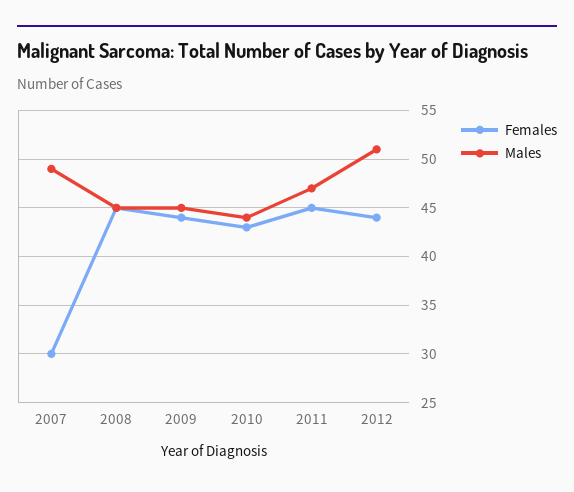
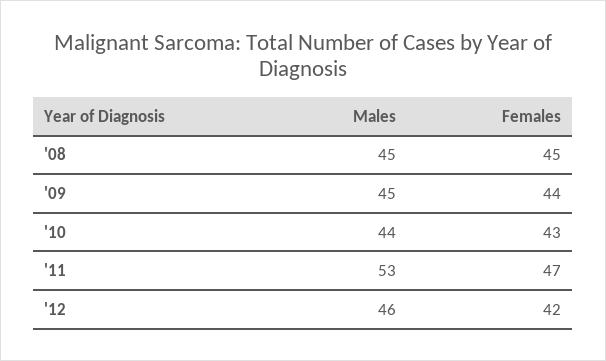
Females, 2007: 30 -> none
Males, 2007: 49 -> none
Females, 2011: 45 -> 47
Males, 2011: 47 -> 53
Females, 2012: 44 -> 42
Males, 2012: 51 -> 46

